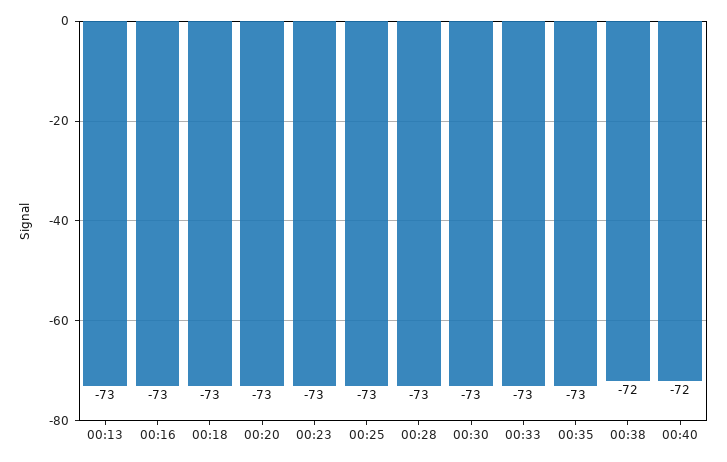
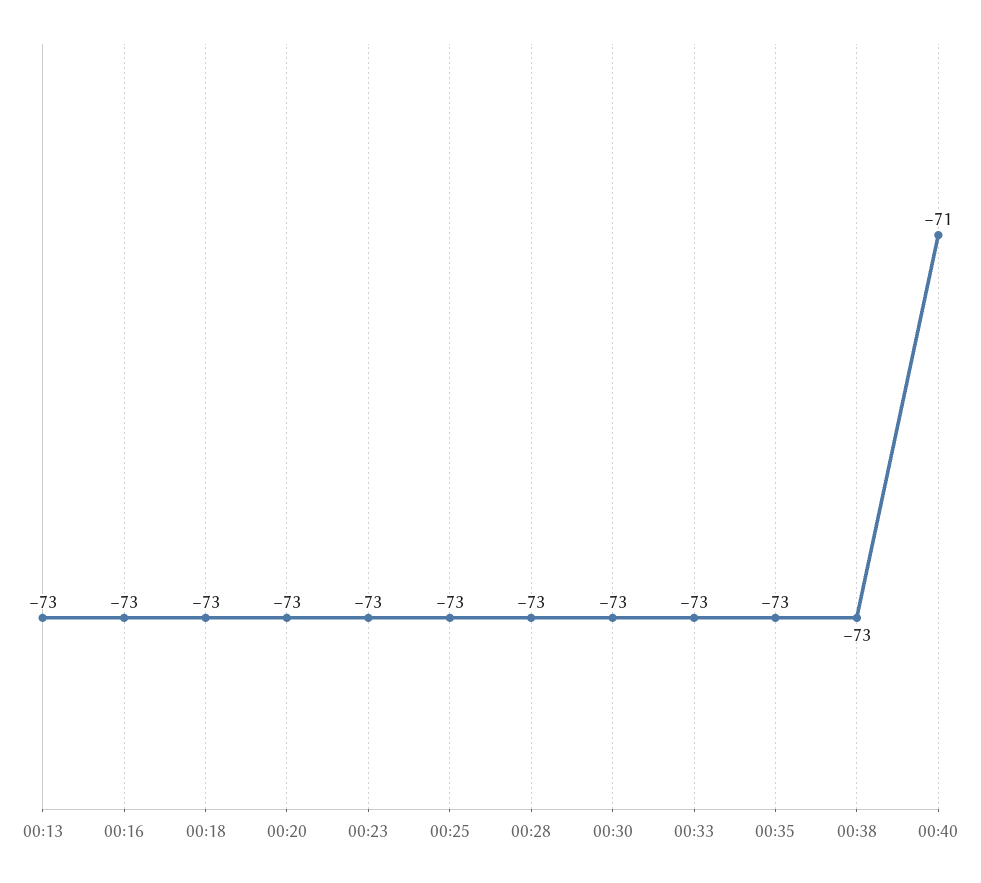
00:38: -72 -> -73
00:40: -72 -> -71

